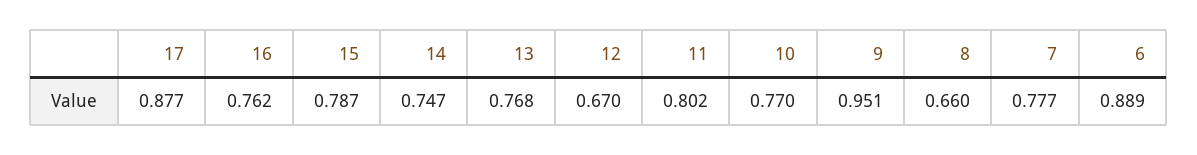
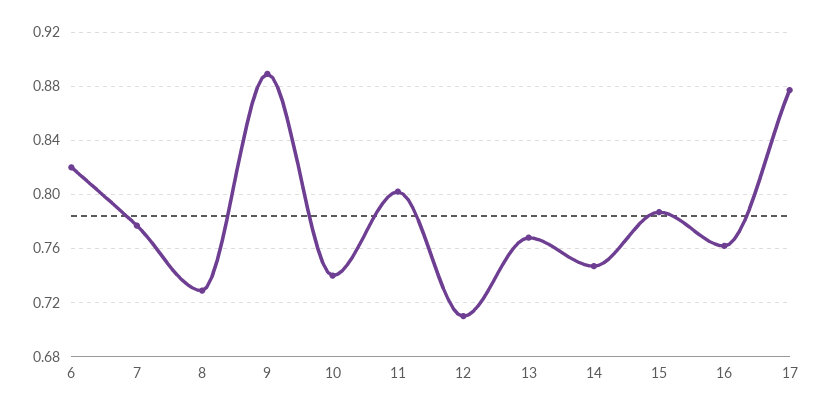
12: 0.67 -> 0.71
10: 0.77 -> 0.74
9: 0.951 -> 0.89
8: 0.66 -> 0.73
6: 0.889 -> 0.82

